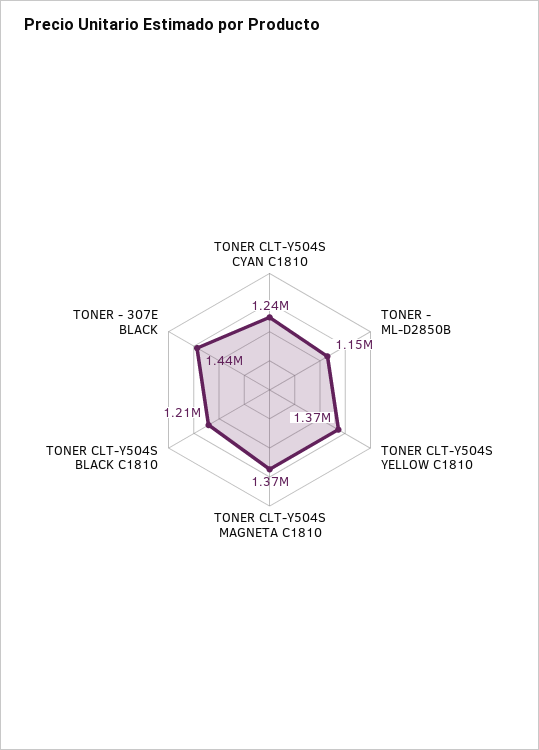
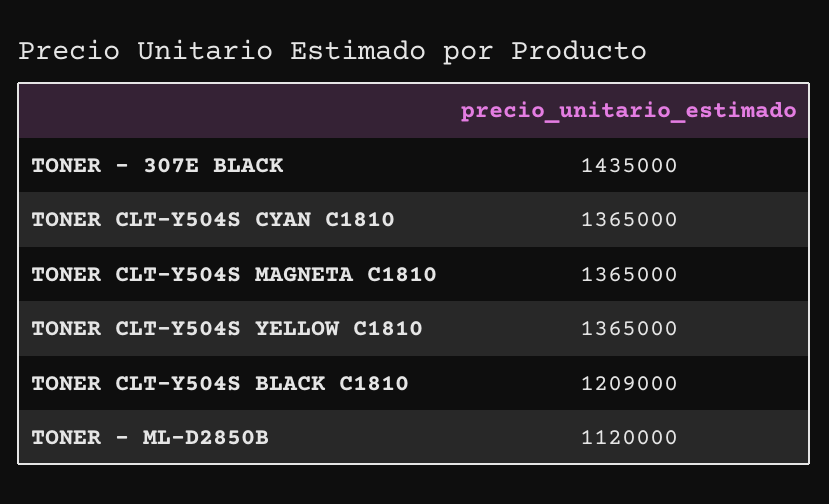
TONER CLT-Y504S CYAN C1810: 1240000 -> 1365000
TONER - ML-D2850B: 1150000 -> 1120000

